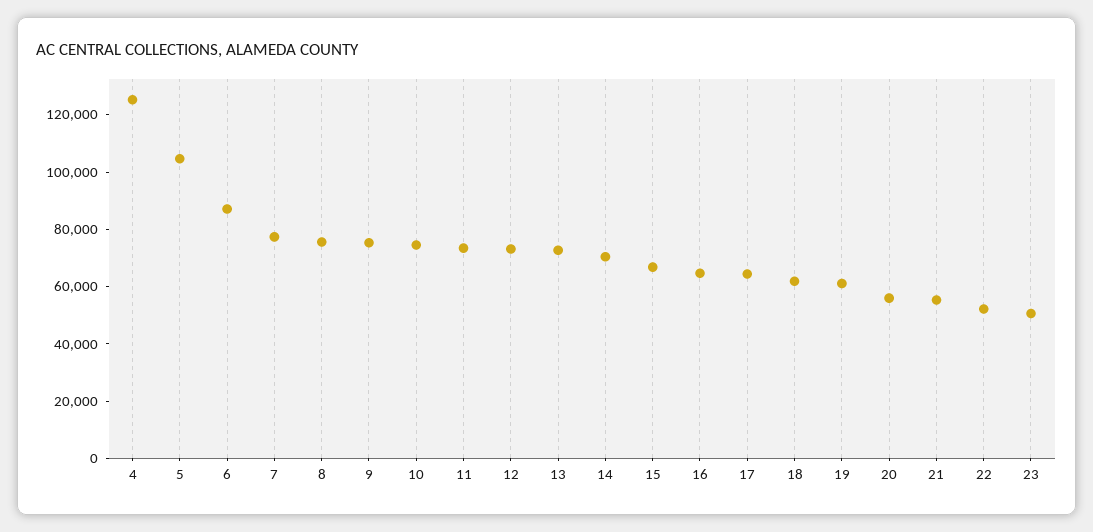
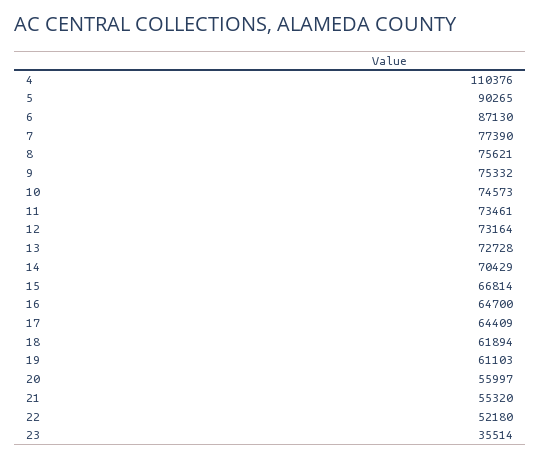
4: 125000 -> 110376
5: 105000 -> 90265
23: 50000 -> 35514

